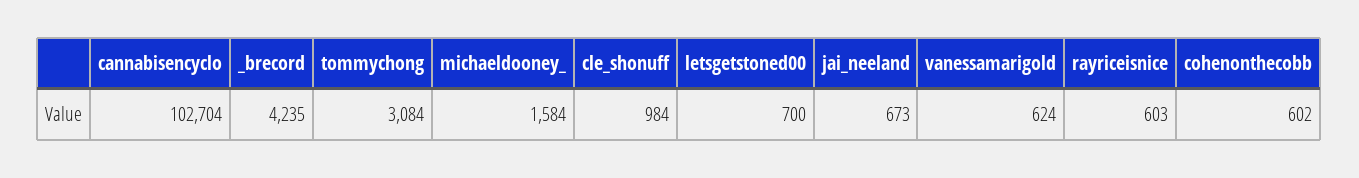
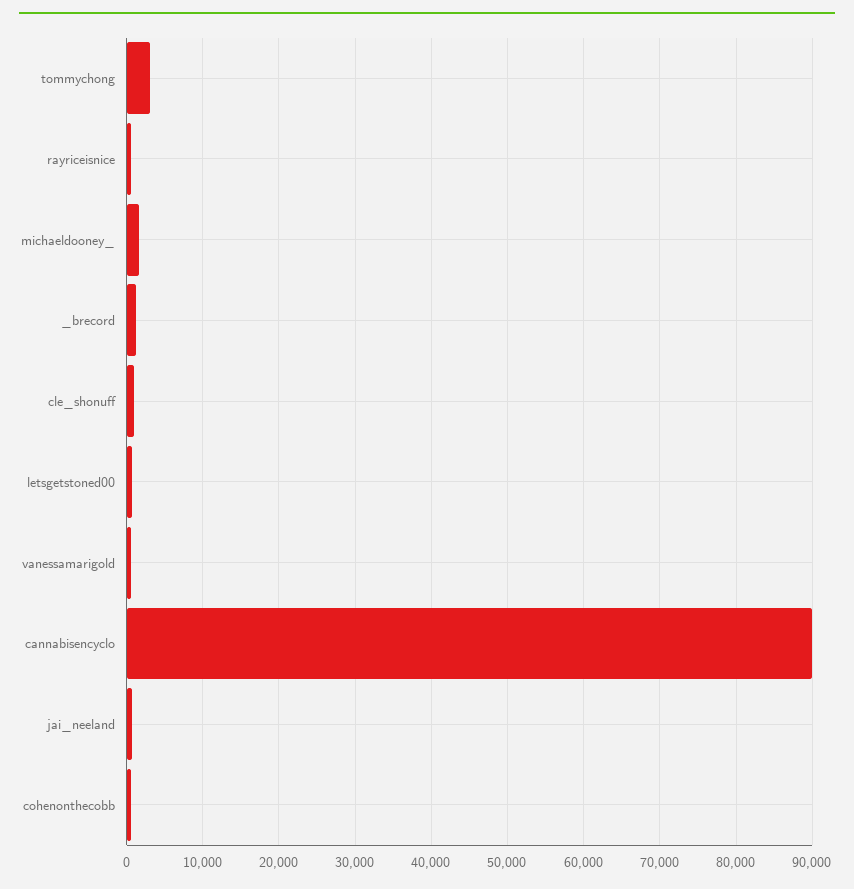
cannabisencyclo: 102704 -> 90000
_brecord: 4235 -> 1000

